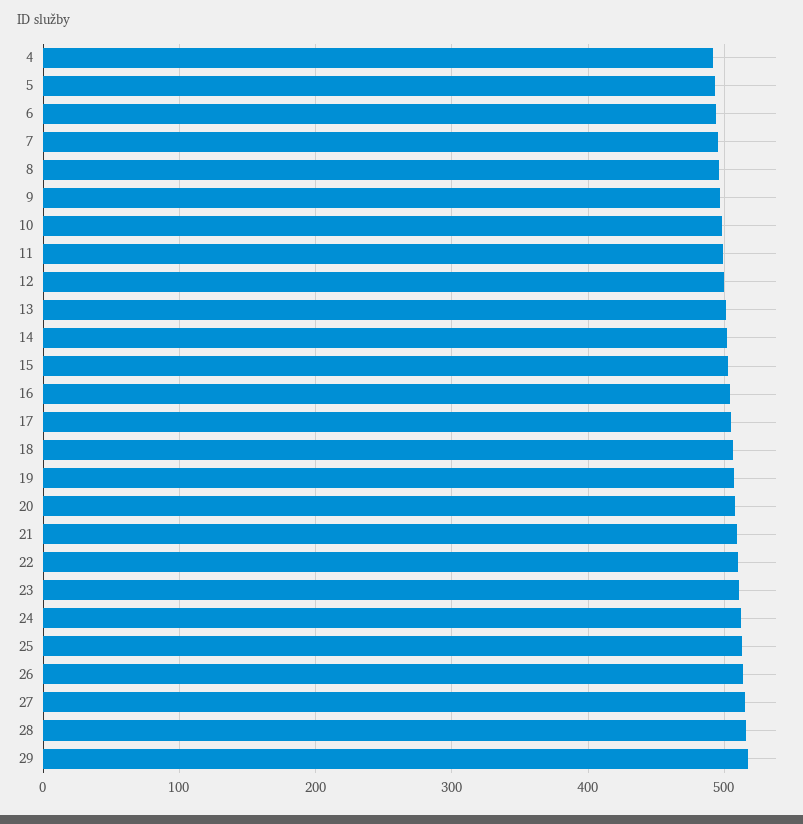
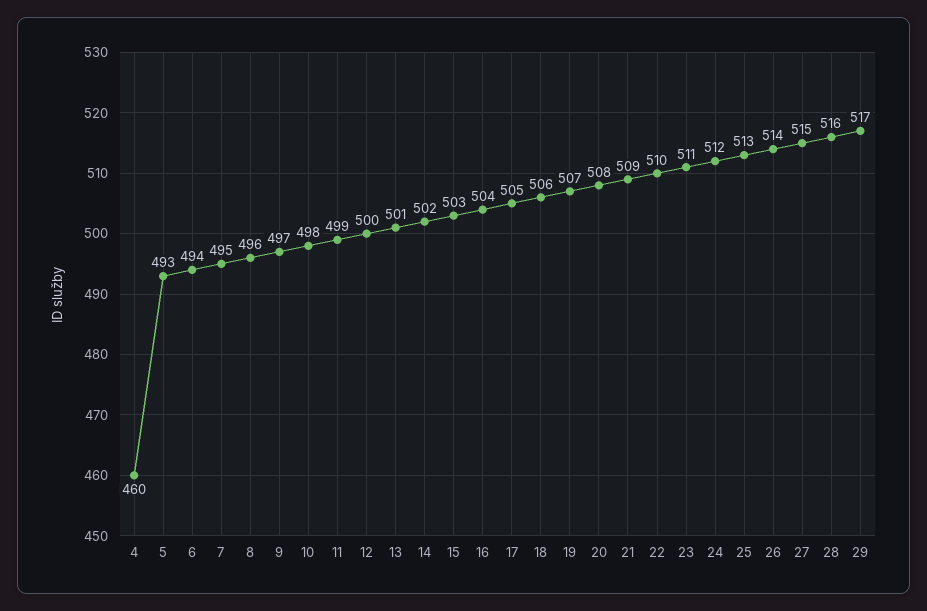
4: 490 -> 460

